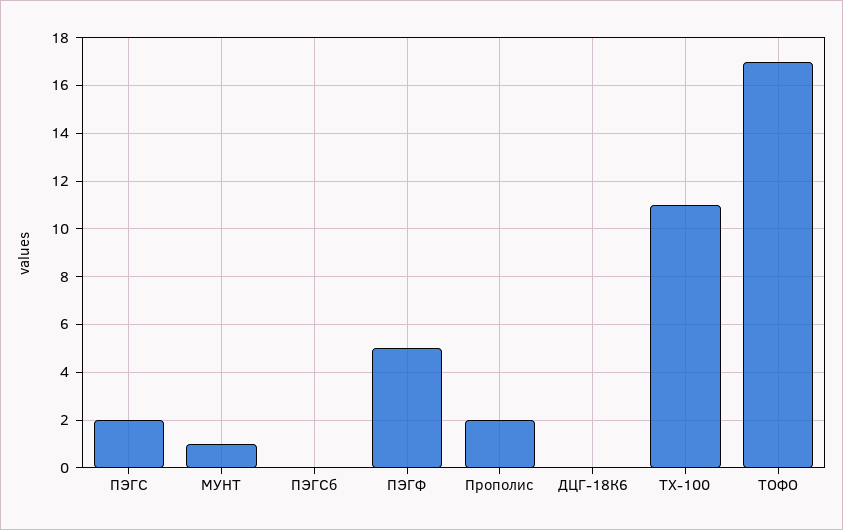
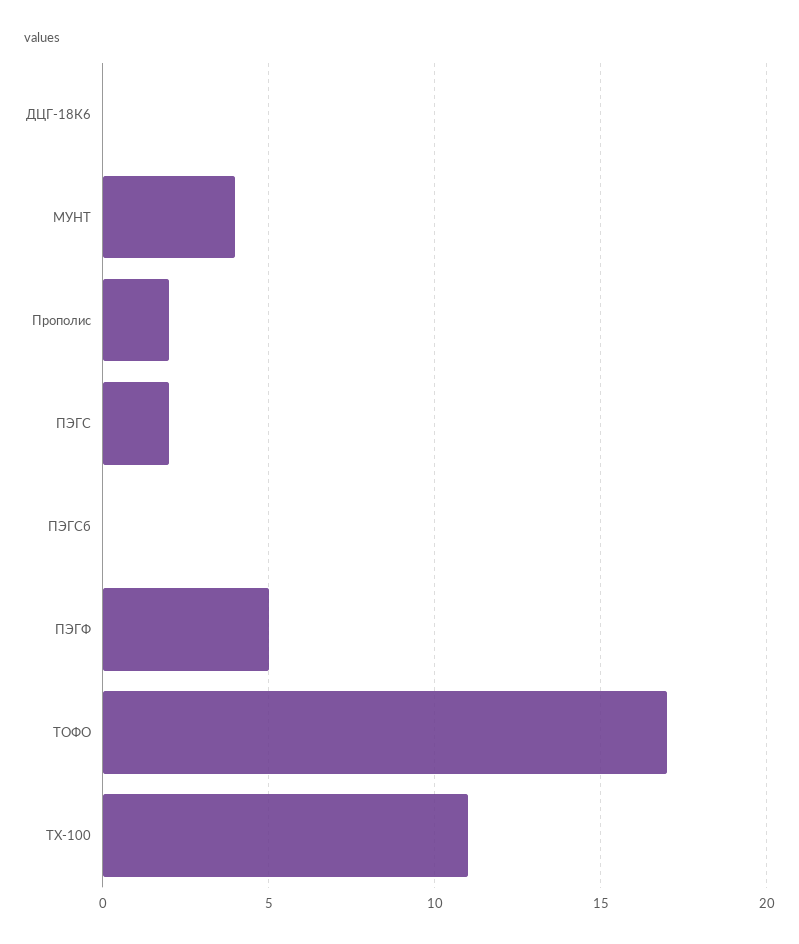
МУНТ: 1 -> 4

